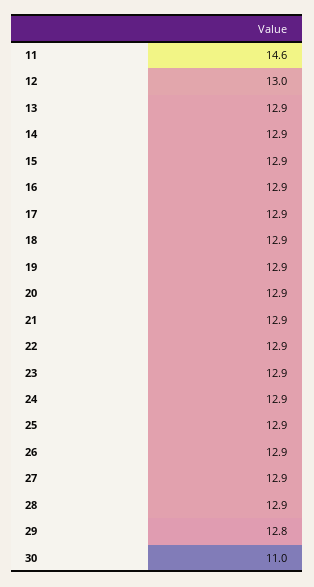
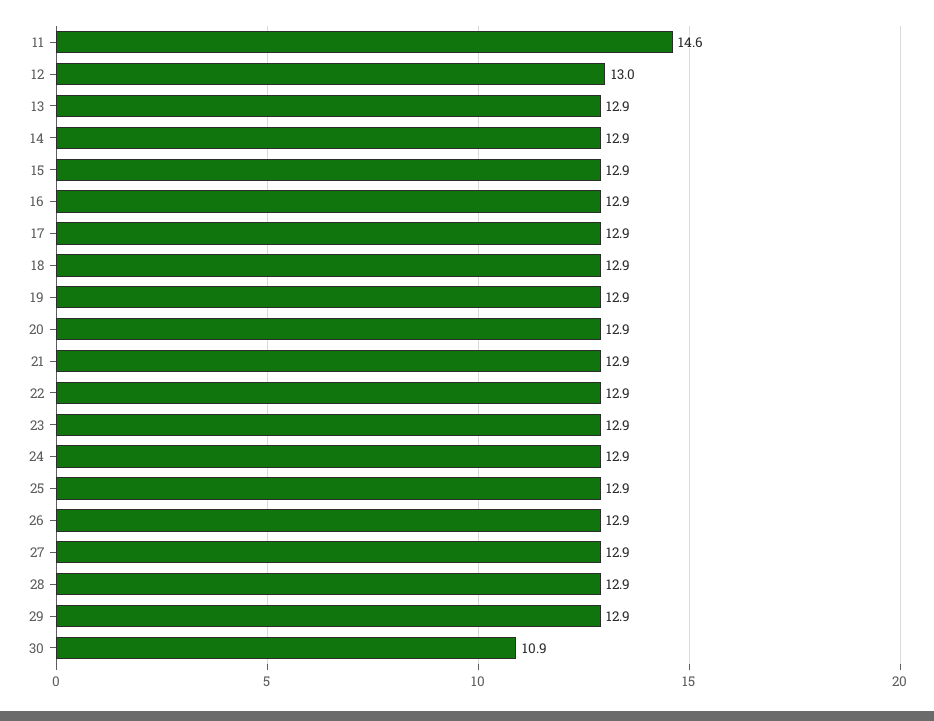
29: 12.8 -> 12.9
30: 11 -> 10.9

